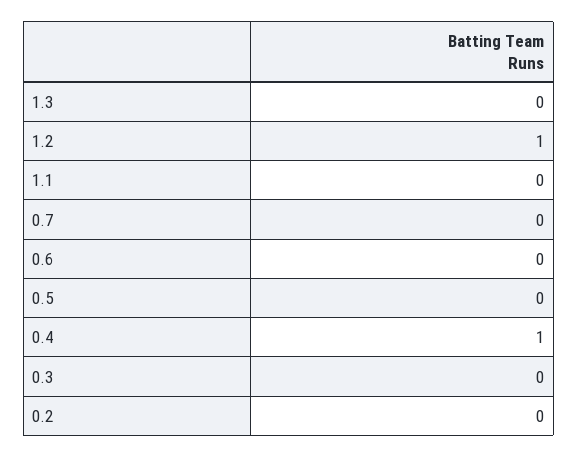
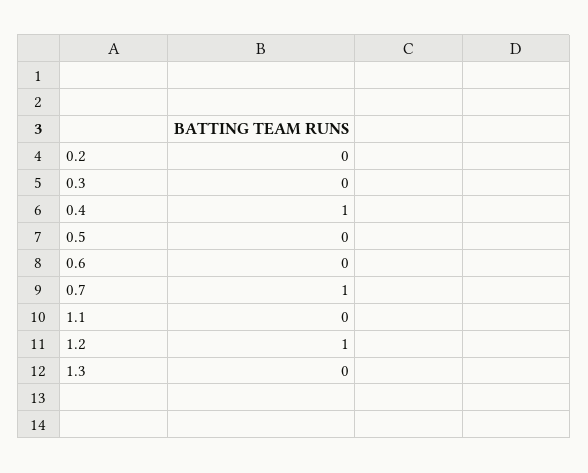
0.7: 0 -> 1

